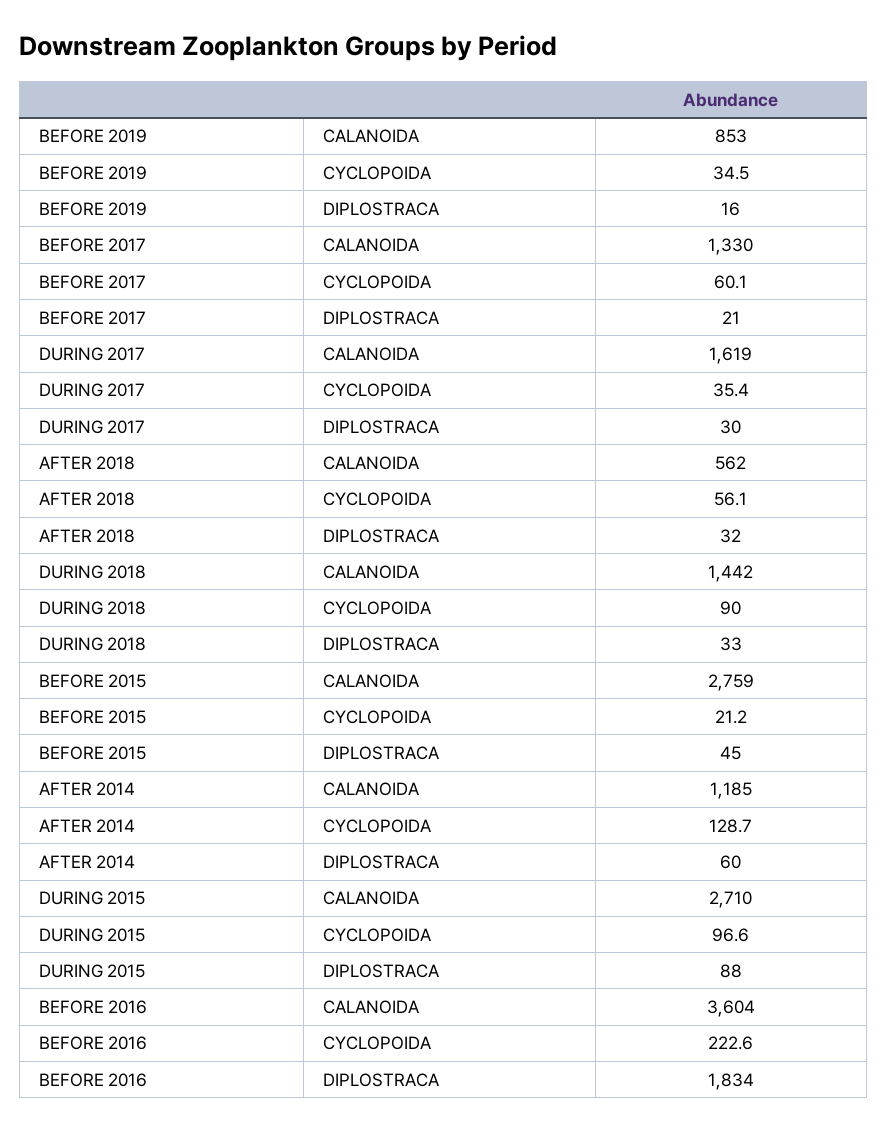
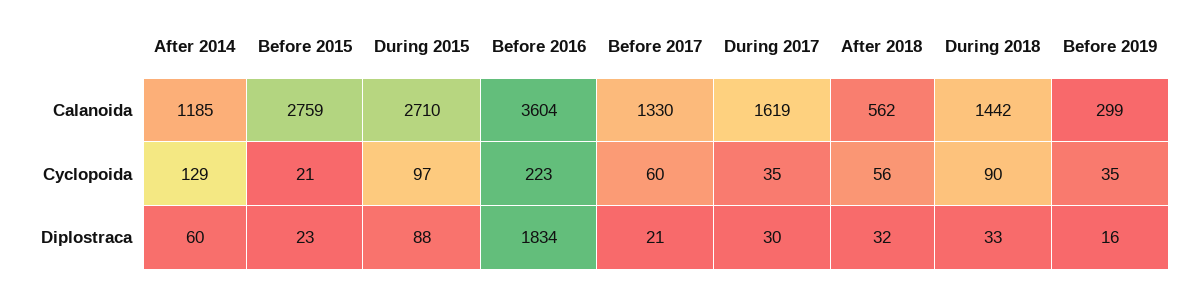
BEFORE 2019, CALANOIDA: 853 -> 299
BEFORE 2015, DIPLOSTRACA: 45 -> 23

